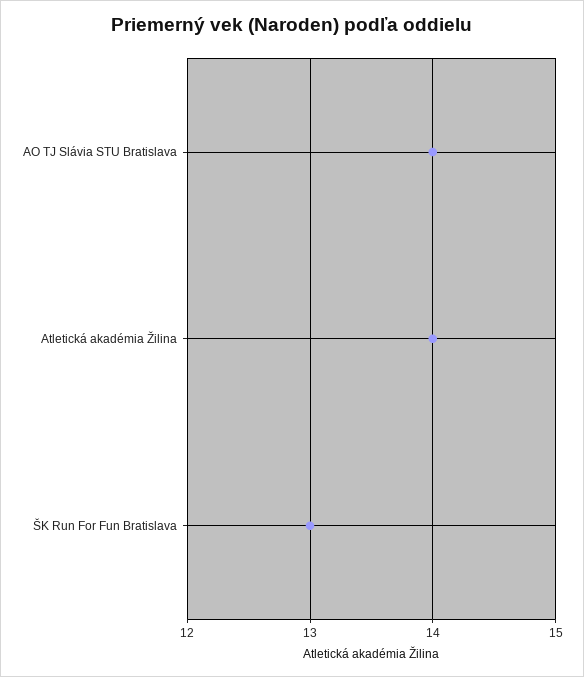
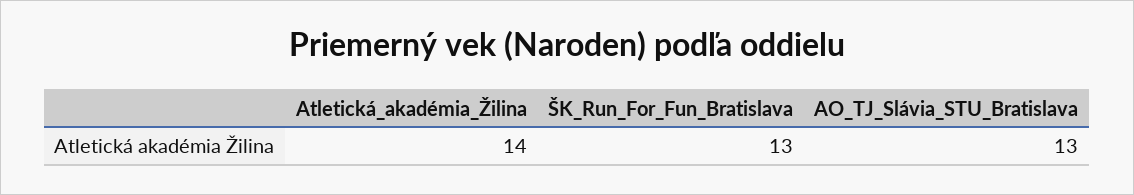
AO TJ Slávia STU Bratislava: 14 -> 13

